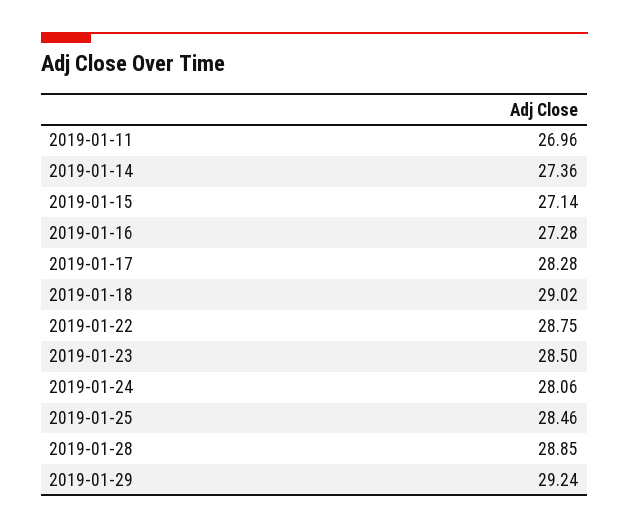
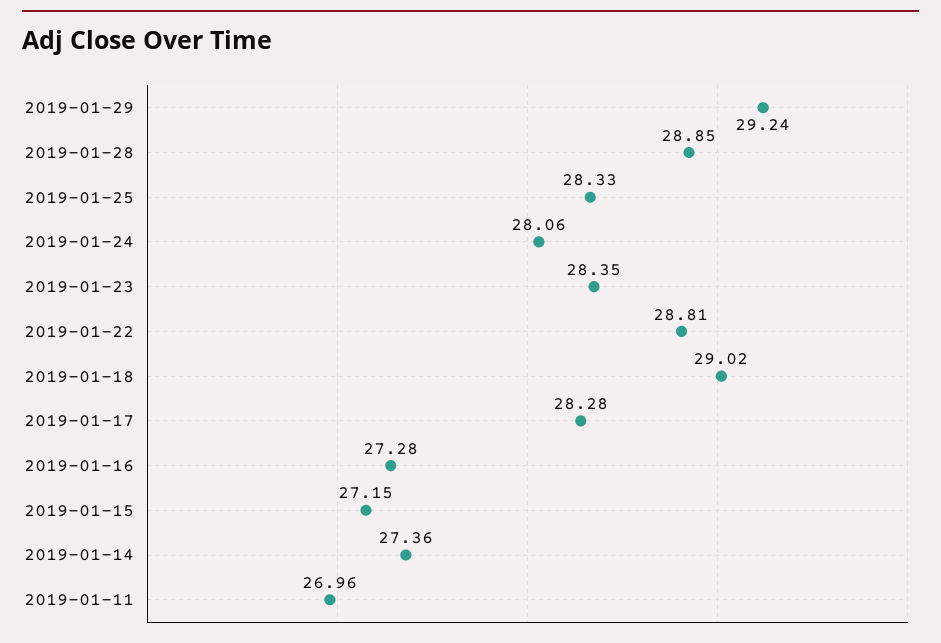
2019-01-15: 27.14 -> 27.15
2019-01-22: 28.75 -> 28.81
2019-01-23: 28.5 -> 28.35
2019-01-25: 28.46 -> 28.33

